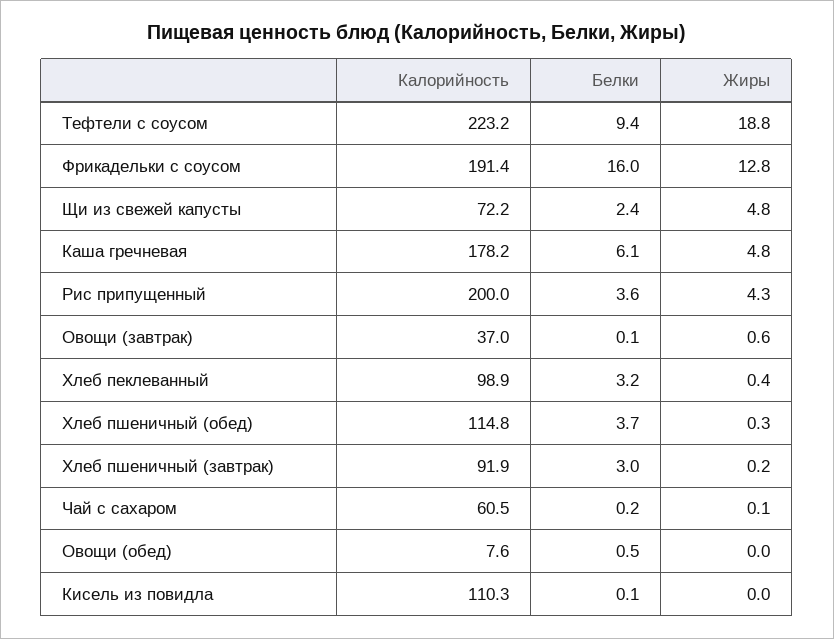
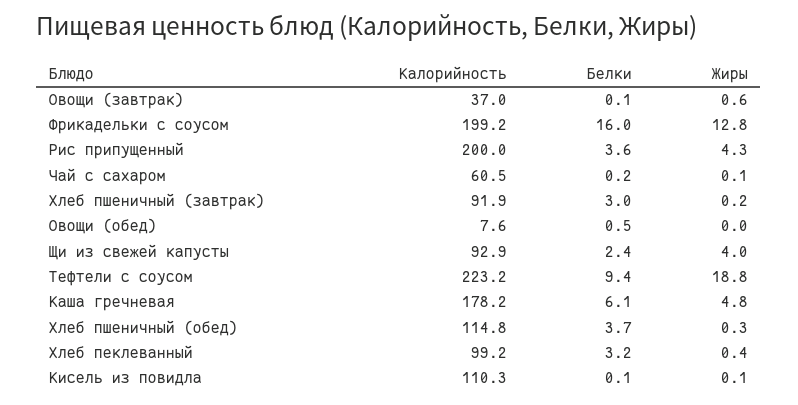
Калорийность, Фрикадельки с соусом: 191.4 -> 199.2
Калорийность, Щи из свежей капусты: 72.2 -> 92.9
Жиры, Щи из свежей капусты: 4.8 -> 4
Калорийность, Хлеб пеклеванный: 98.9 -> 99.2
Жиры, Кисель из повидла: 0 -> 0.1

